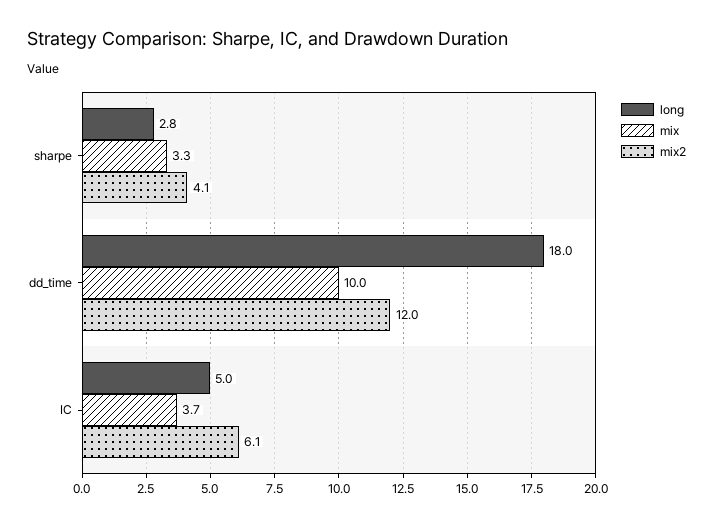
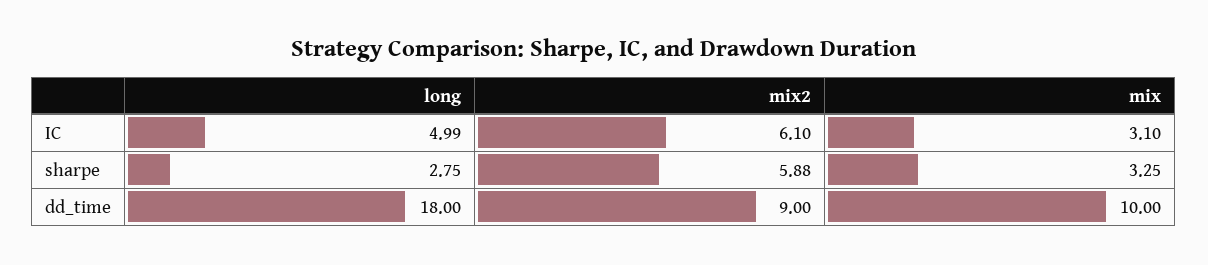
mix2, sharpe: 4.1 -> 5.88
mix2, dd_time: 12 -> 9
mix, IC: 3.7 -> 3.1

